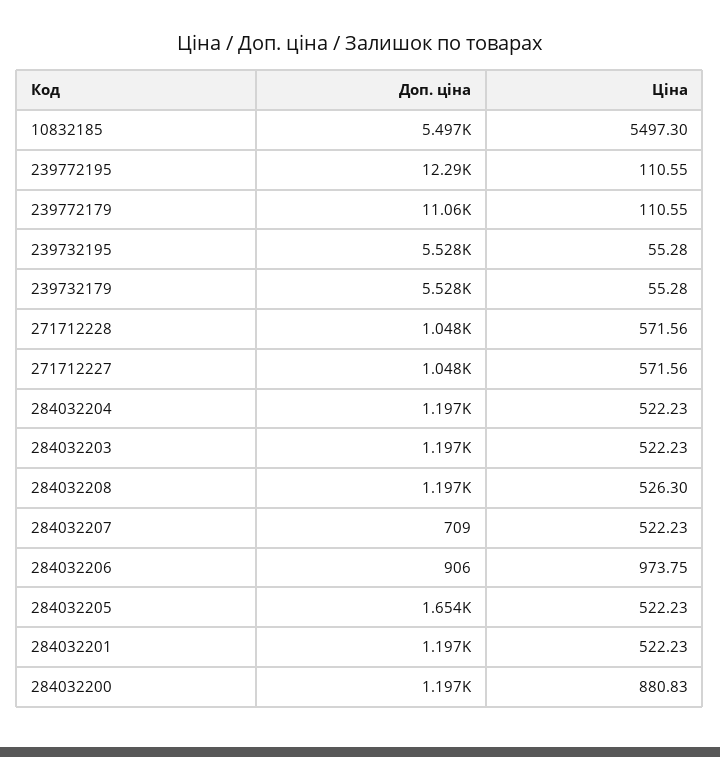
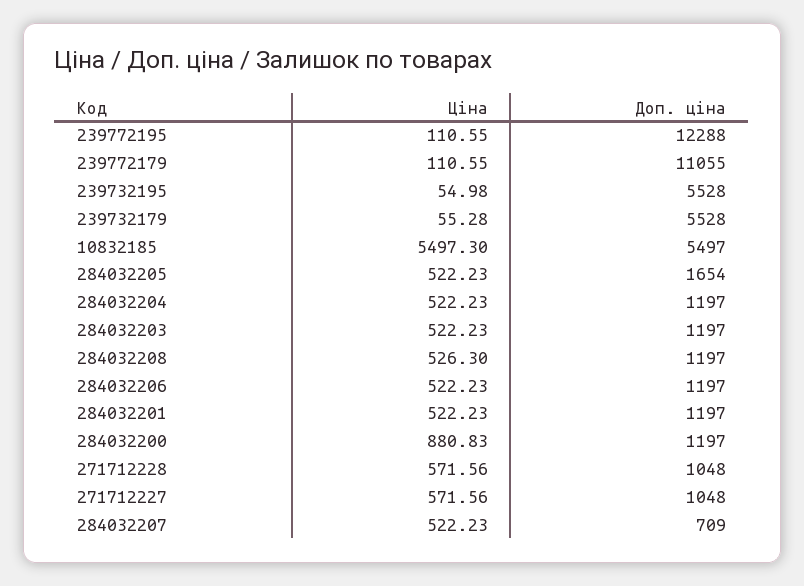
Ціна, 239732195: 55.28 -> 54.98
Доп. ціна, 284032206: 906 -> 1197
Ціна, 284032206: 973.75 -> 522.23

